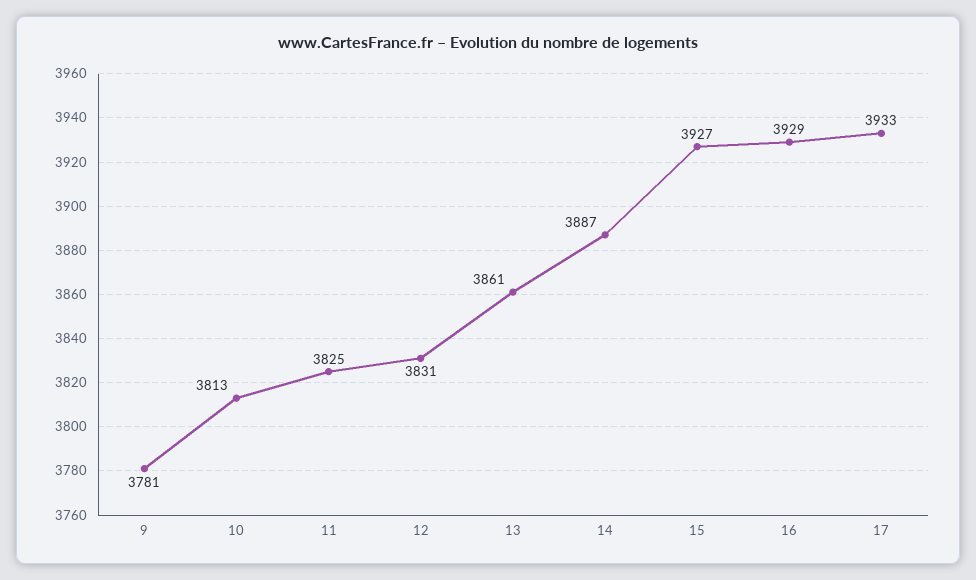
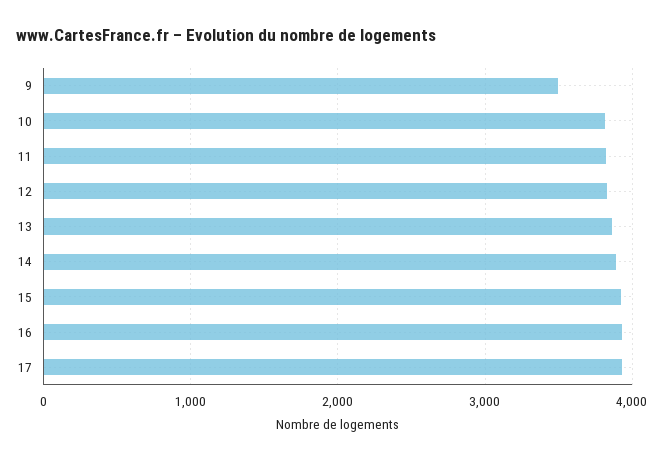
9: 3781 -> 3500

